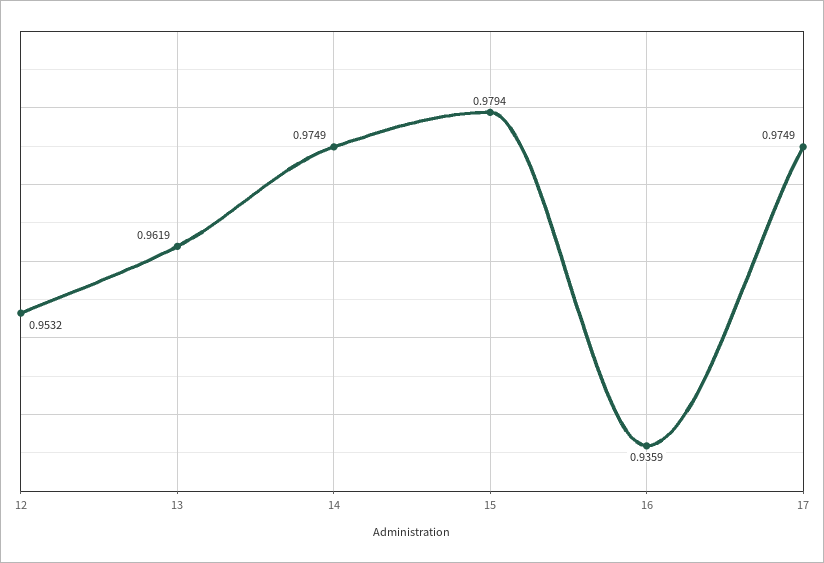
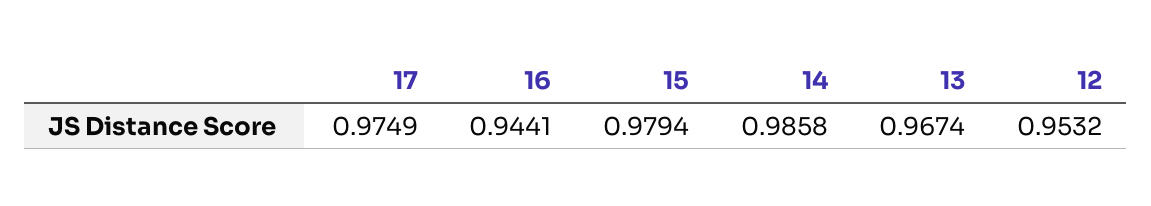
13: 0.9619 -> 0.9674
14: 0.9749 -> 0.9858
16: 0.9359 -> 0.9441

